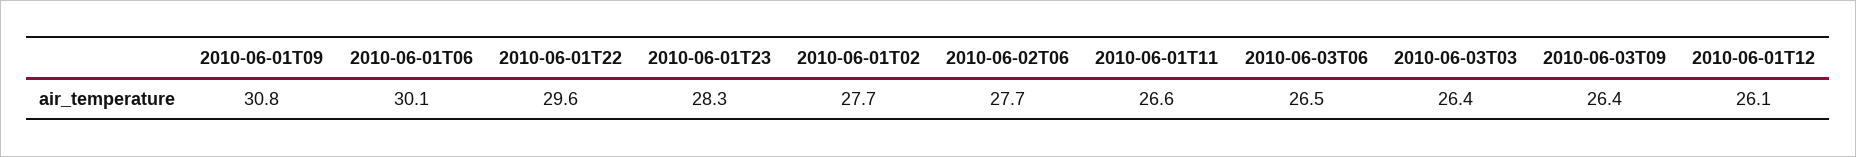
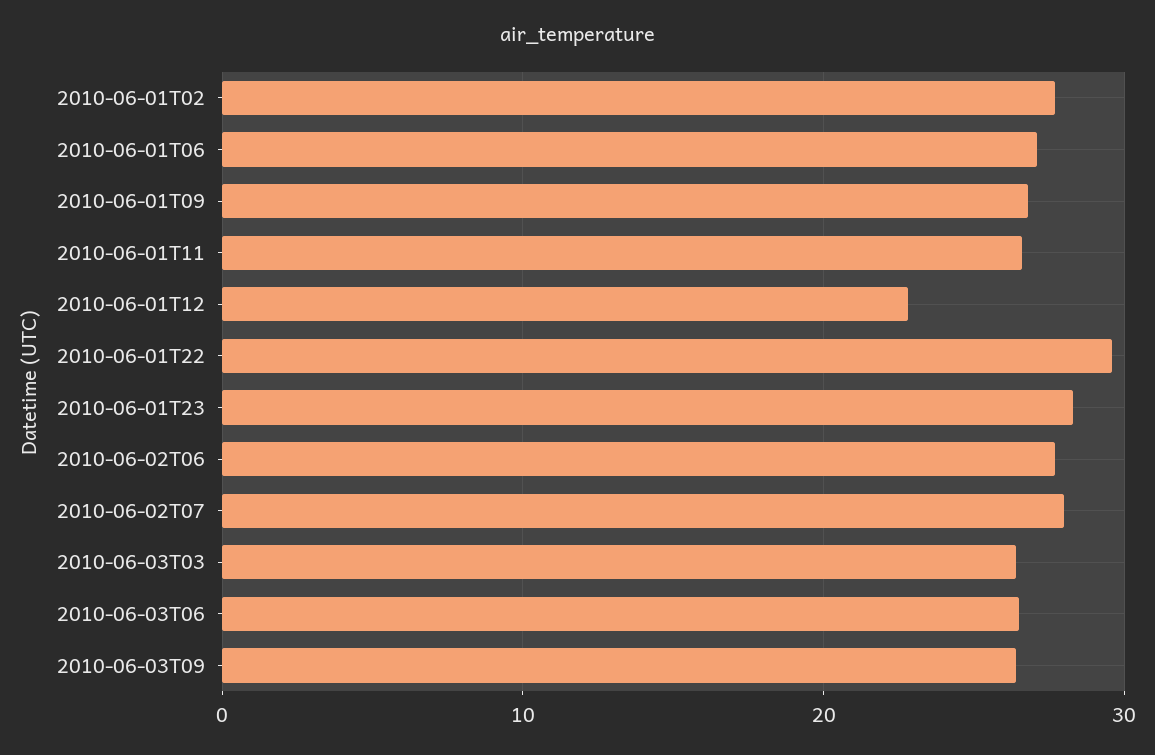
2010-06-01T09: 30.8 -> 27
2010-06-01T06: 30.1 -> 27
2010-06-01T12: 26.1 -> 23
2010-06-02T07: none -> 28

